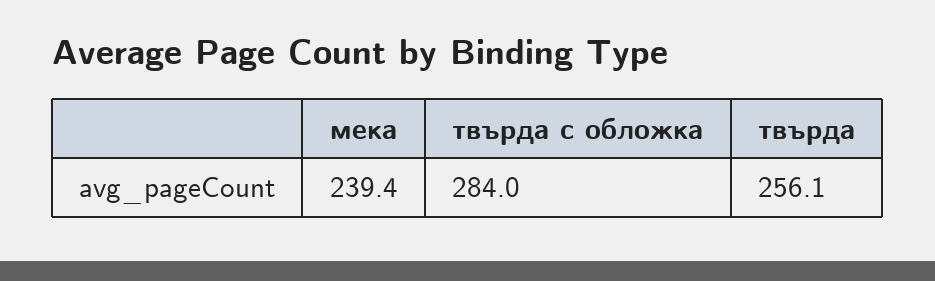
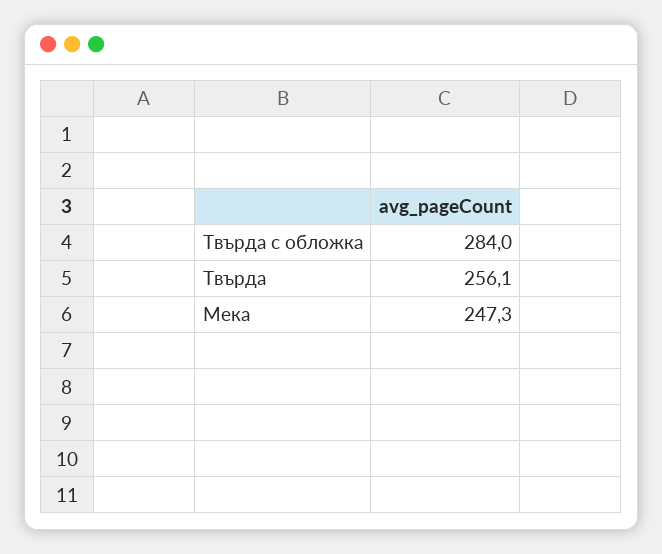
мека: 239.4 -> 247.3

